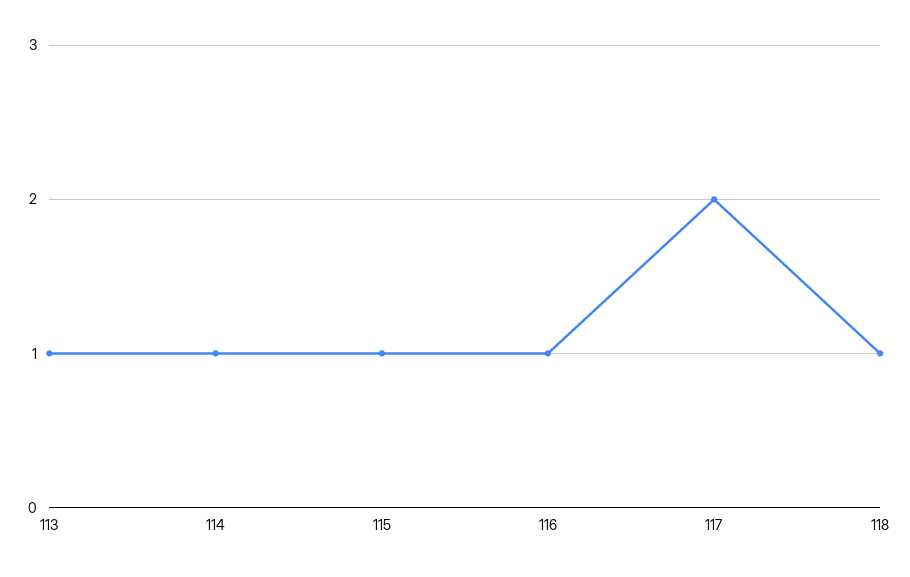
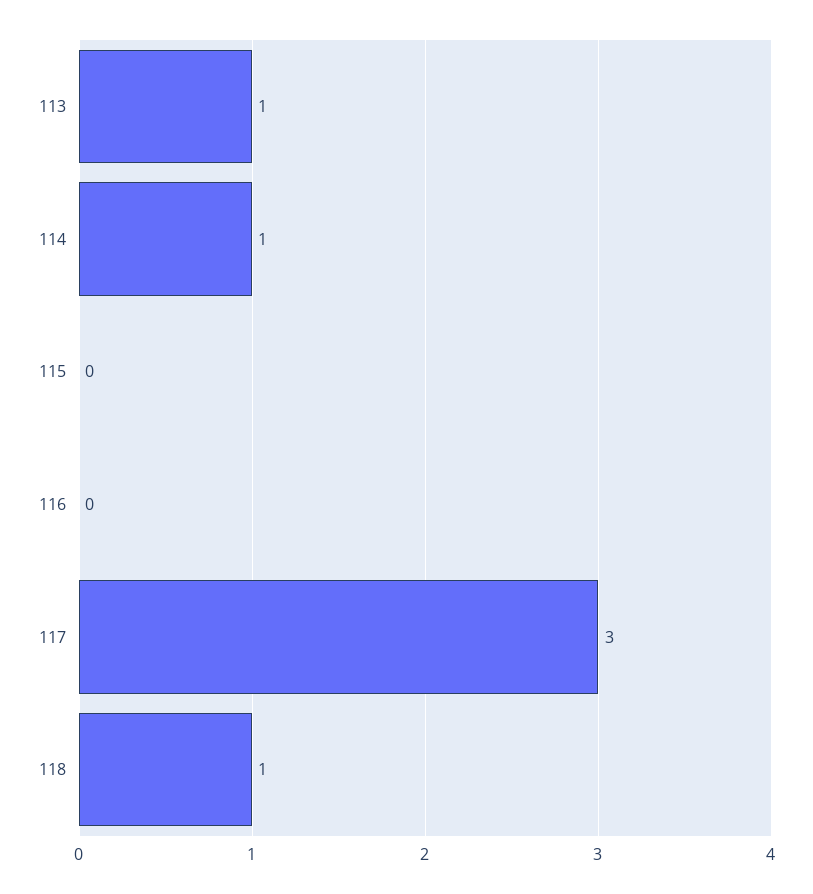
115: 1 -> 0
116: 1 -> 0
117: 2 -> 3

